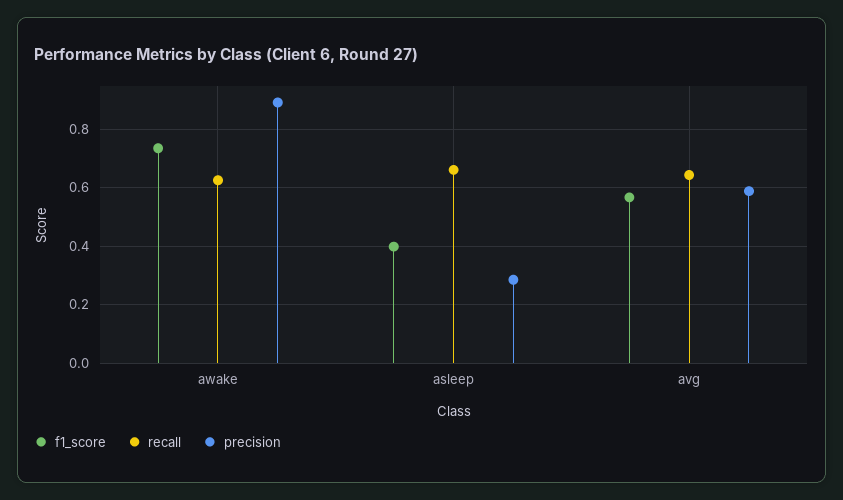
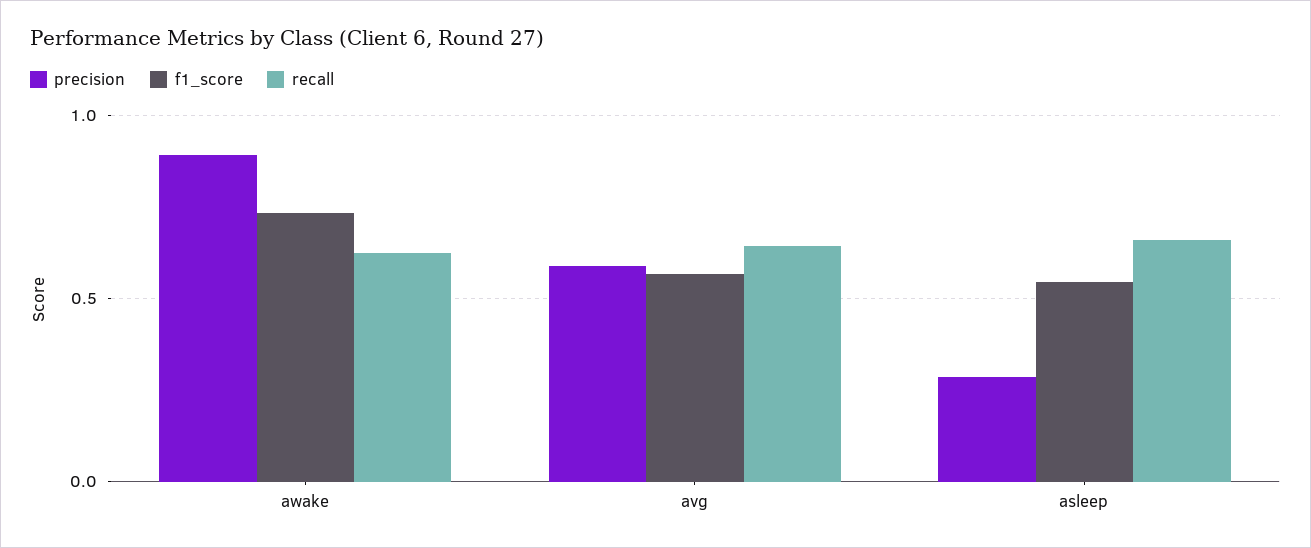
f1_score, asleep: 0.4 -> 0.55

